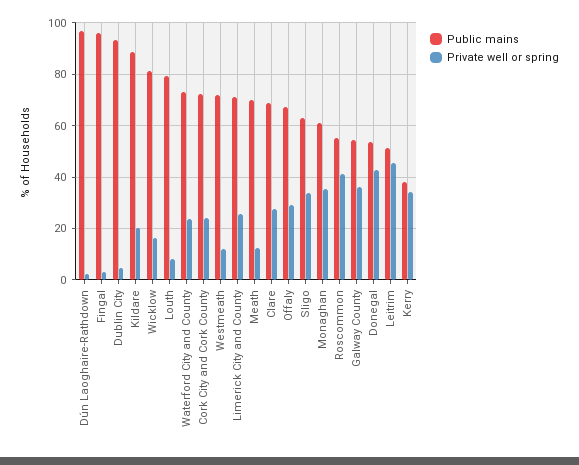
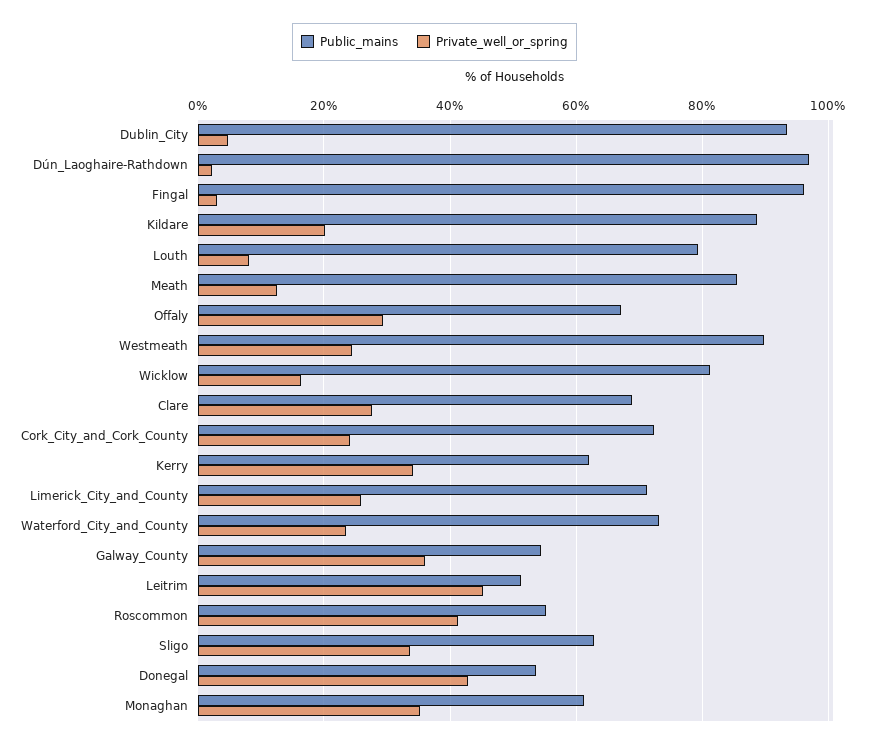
Public mains, Westmeath: 72.5 -> 90
Private well or spring, Westmeath: 12.5 -> 24
Public mains, Meath: 70 -> 86
Public mains, Kerry: 37.5 -> 62

